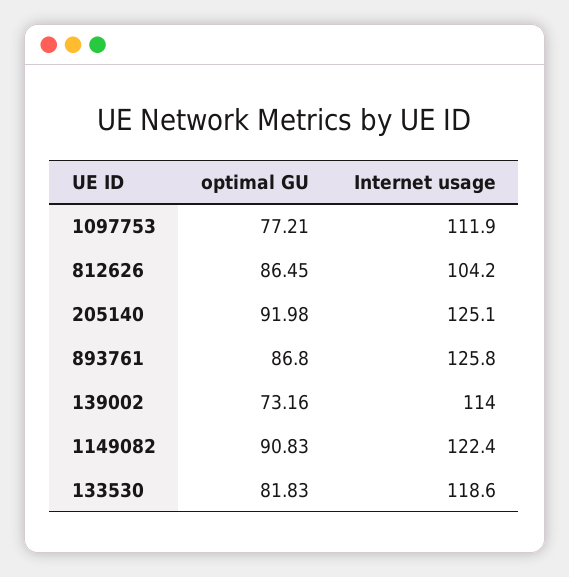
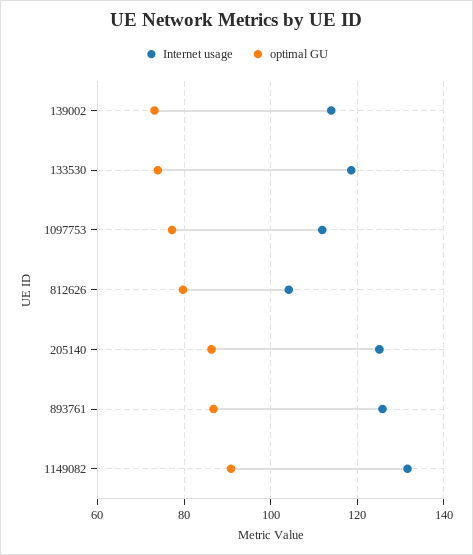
optimal GU, 812626: 86.45 -> 80
optimal GU, 205140: 91.98 -> 86
Internet usage, 1149082: 122.4 -> 132
optimal GU, 133530: 81.83 -> 74

